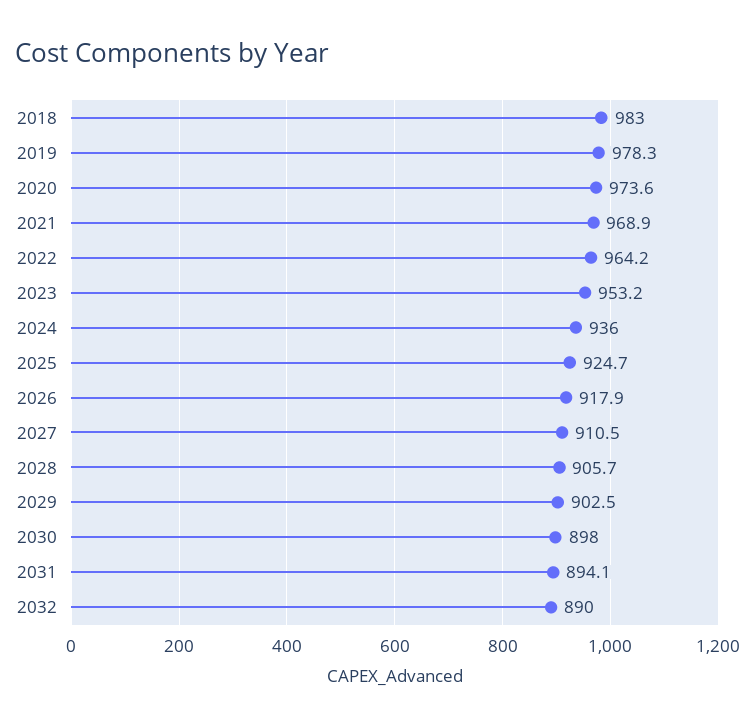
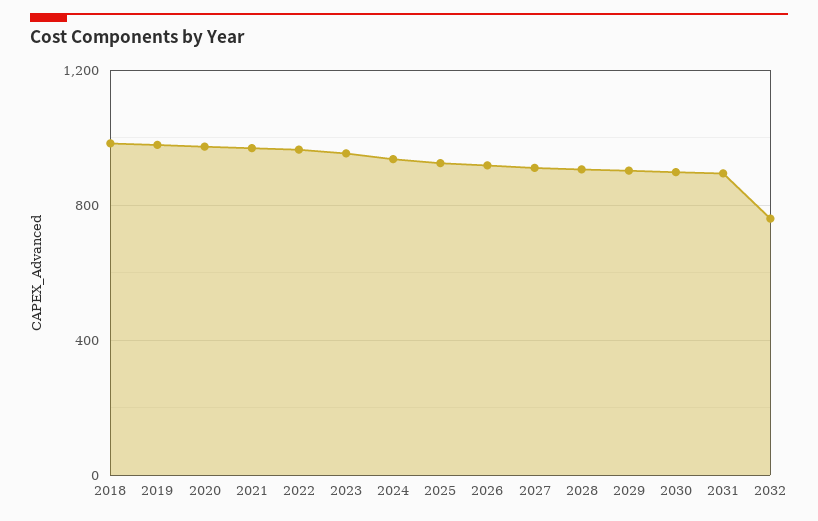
2032: 890 -> 750

